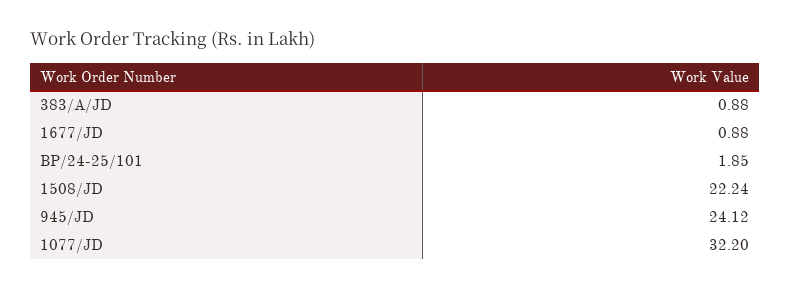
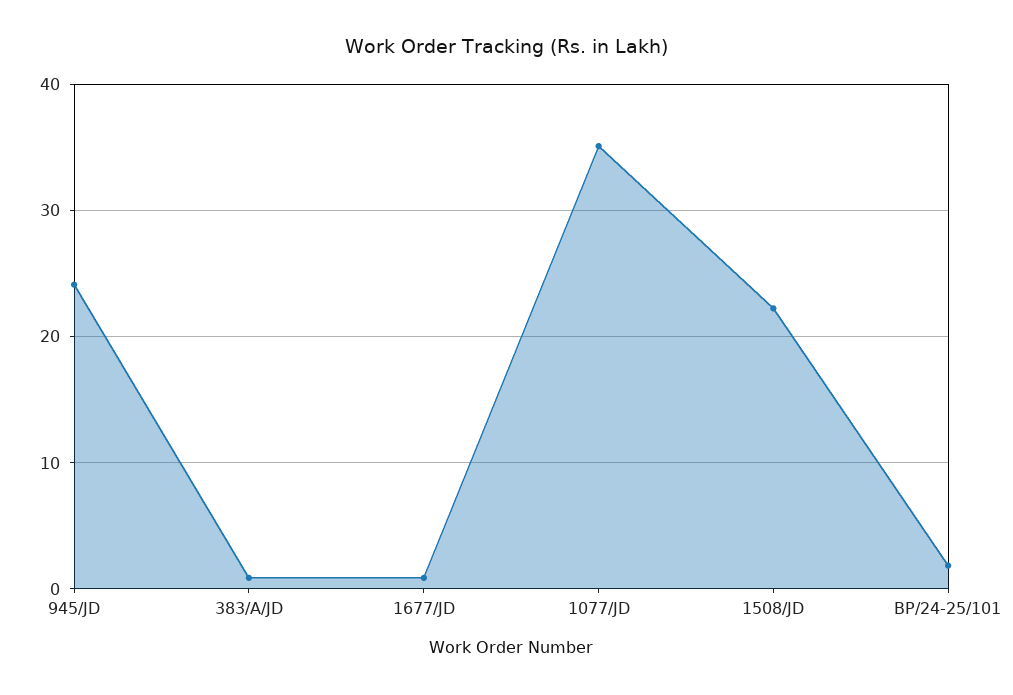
1077/JD: 32.2 -> 35

